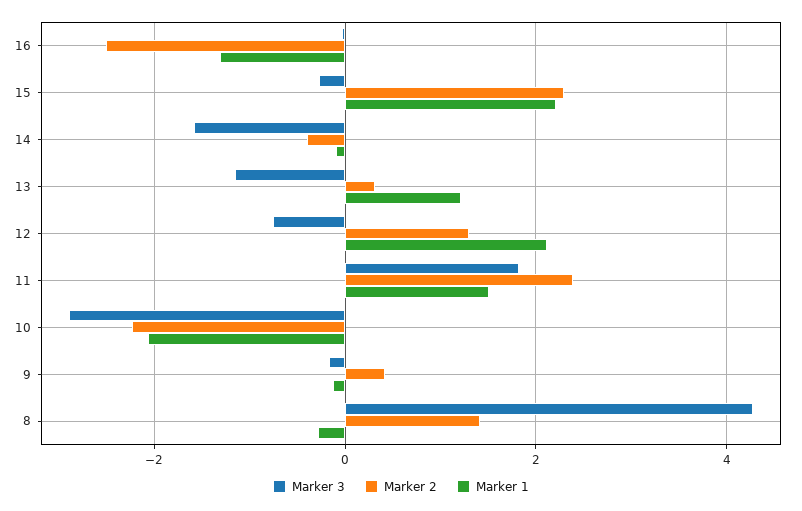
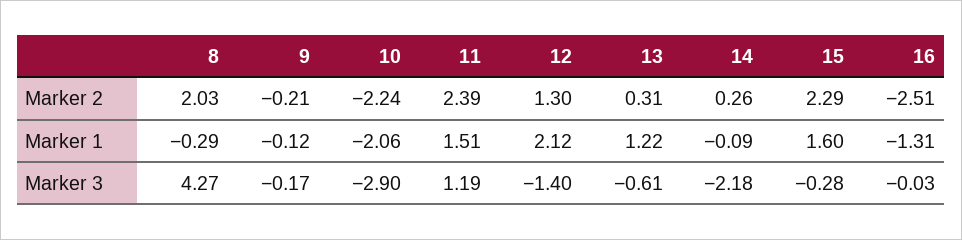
Marker 1, 15: 2.2 -> 1.6
Marker 3, 14: -1.6 -> -2.18
Marker 2, 14: -0.4 -> 0.26
Marker 3, 13: -1.2 -> -0.61
Marker 3, 12: -0.8 -> -1.4
Marker 3, 11: 1.8 -> 1.19
Marker 2, 9: 0.4 -> -0.21
Marker 2, 8: 1.4 -> 2.03

